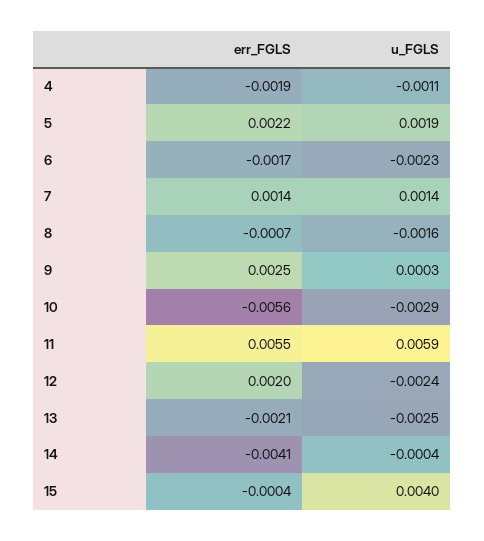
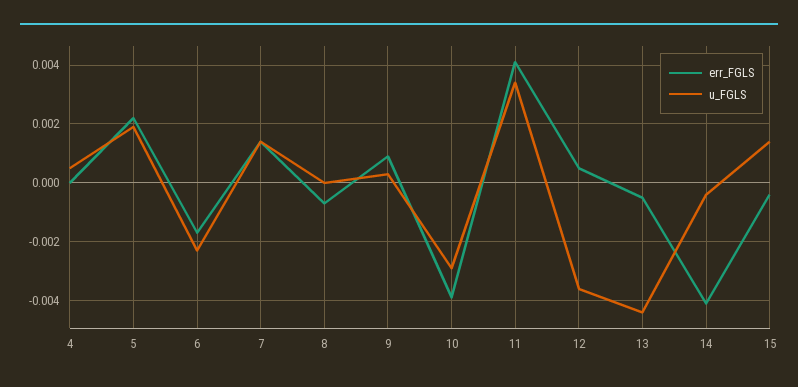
err_FGLS, 4: -0.0019 -> 0
u_FGLS, 4: -0.0011 -> 0.0005
u_FGLS, 8: -0.0016 -> 0
err_FGLS, 9: 0.0025 -> 0.001
err_FGLS, 10: -0.0056 -> -0.004
err_FGLS, 11: 0.0055 -> 0.004
u_FGLS, 11: 0.0059 -> 0.0035
err_FGLS, 12: 0.002 -> 0.0005
u_FGLS, 12: -0.0024 -> -0.0035
err_FGLS, 13: -0.0021 -> -0.0005
u_FGLS, 13: -0.0025 -> -0.0045
u_FGLS, 15: 0.004 -> 0.0015

